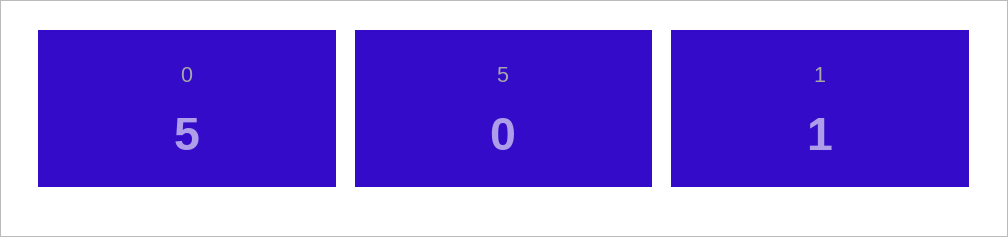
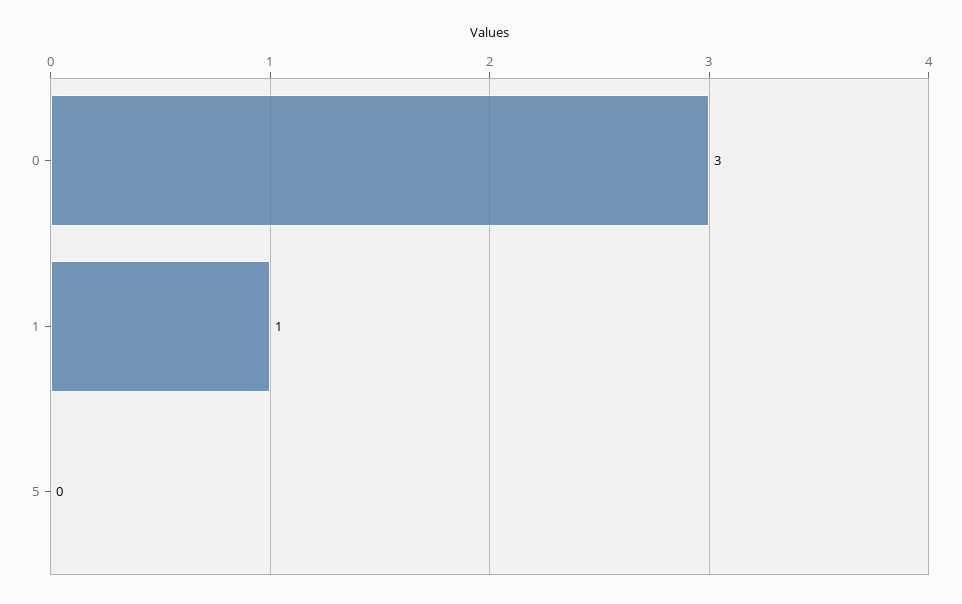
0: 5 -> 3

